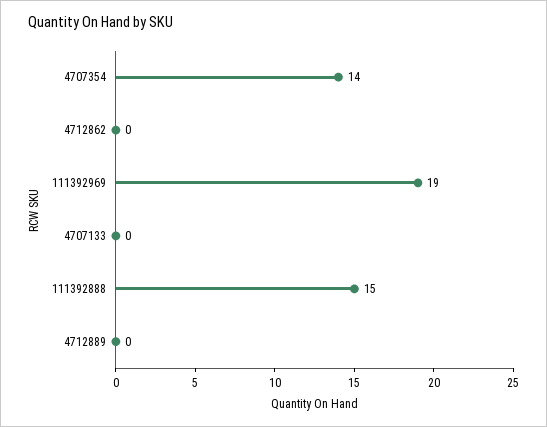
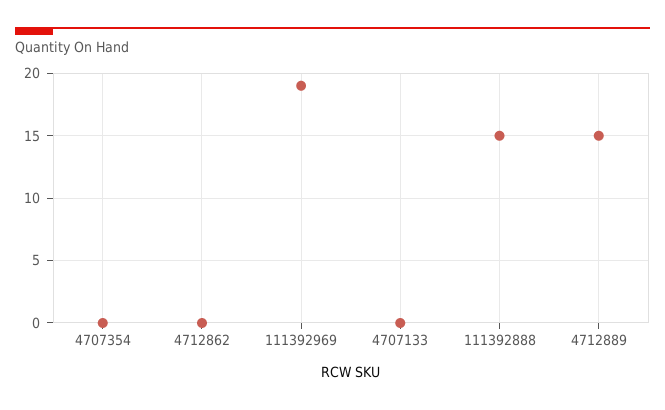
4707354: 14 -> 0
4712889: 0 -> 15

